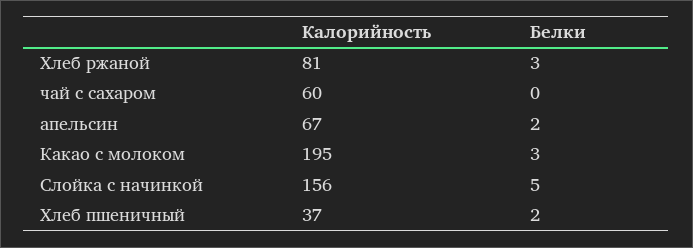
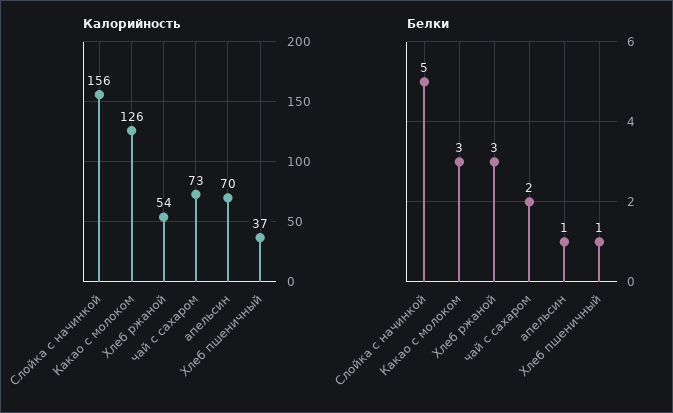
Калорийность, Хлеб ржаной: 81 -> 54
Калорийность, чай с сахаром: 60 -> 73
Белки, чай с сахаром: 0 -> 2
Калорийность, апельсин: 67 -> 70
Белки, апельсин: 2 -> 1
Калорийность, Какао с молоком: 195 -> 126
Белки, Хлеб пшеничный: 2 -> 1

